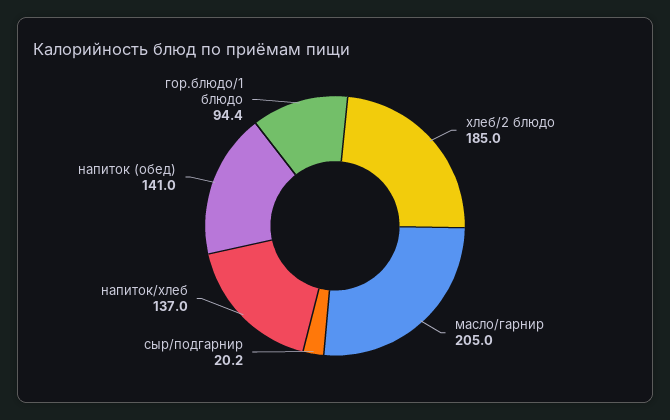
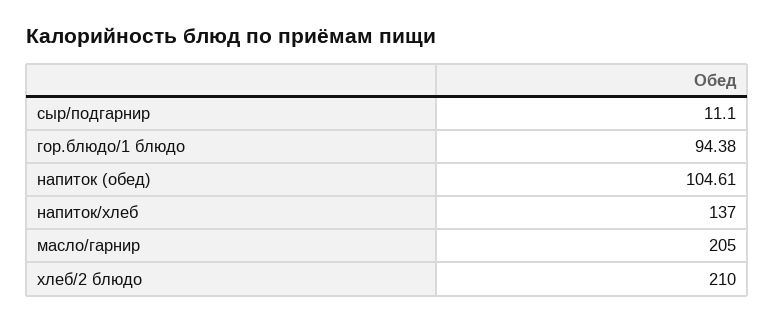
хлеб/2 блюдо: 185 -> 210
сыр/подгарнир: 20.2 -> 11.1
напиток (обед): 141 -> 104.61

